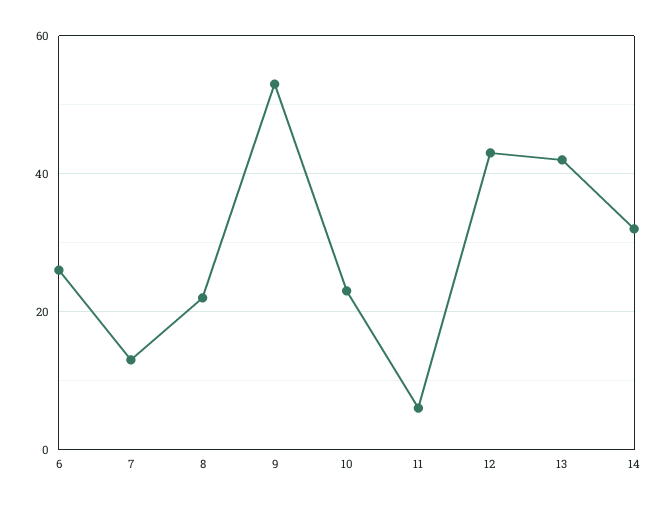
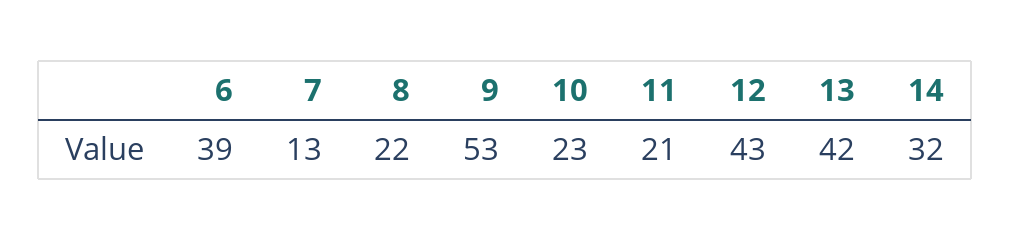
6: 25 -> 39
11: 5 -> 21

